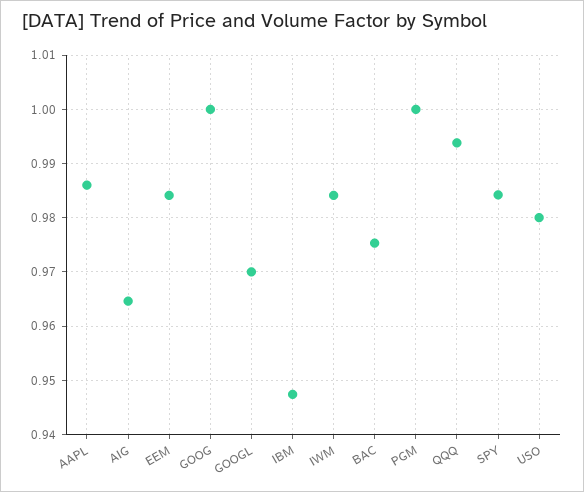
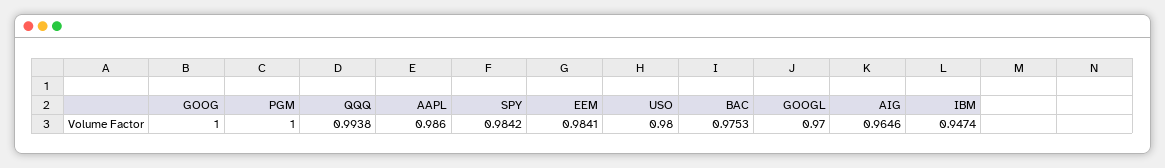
IWM: 0.984 -> none

